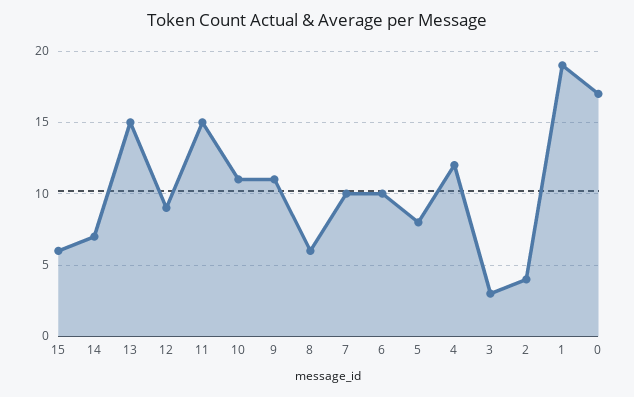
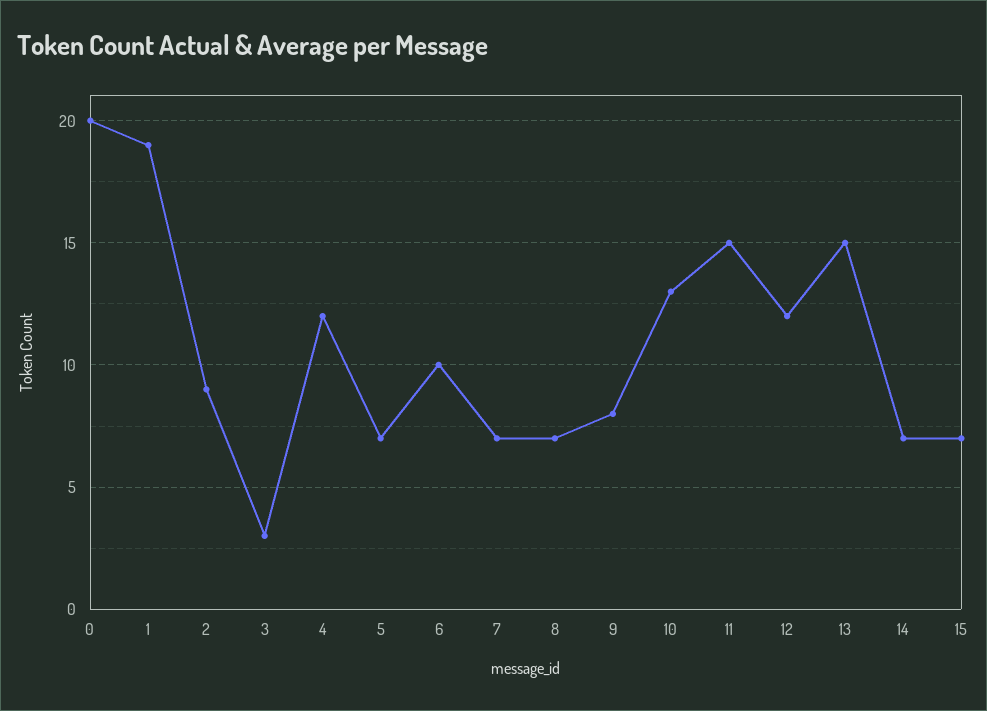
15: 6 -> 7
12: 9 -> 12
10: 11 -> 13
9: 11 -> 8
8: 6 -> 7
7: 10 -> 7
5: 8 -> 7
2: 4 -> 9
0: 17 -> 20

